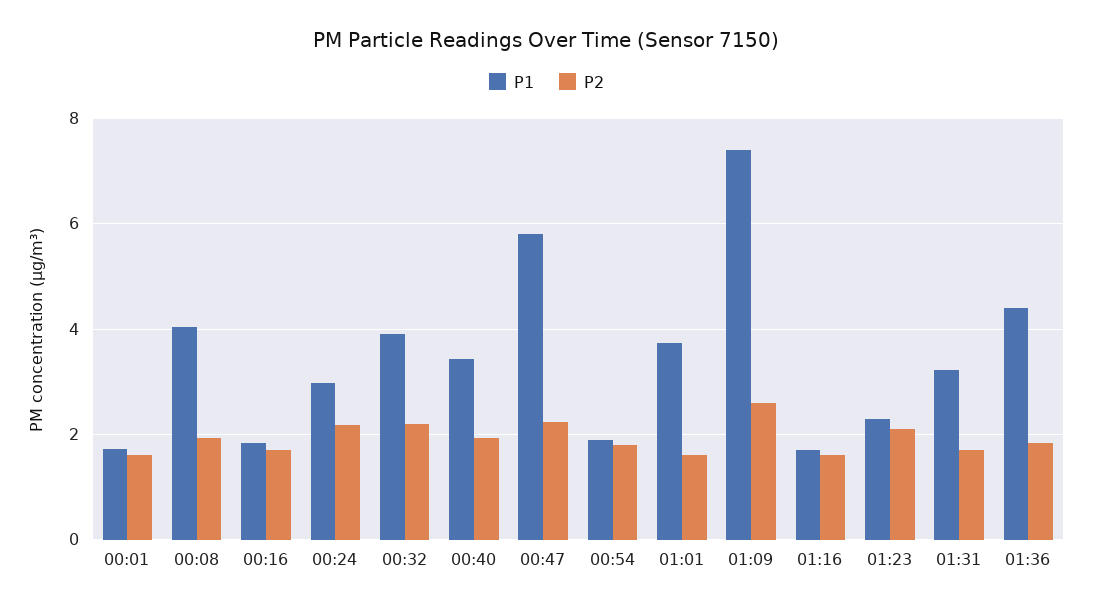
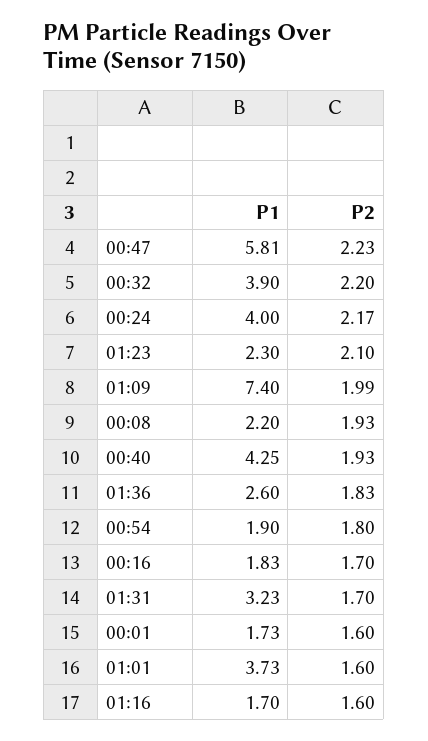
P1, 00:08: 4 -> 2.2
P1, 00:24: 3 -> 4
P1, 00:40: 3.4 -> 4.25
P2, 01:09: 2.6 -> 1.99
P1, 01:36: 4.4 -> 2.6

